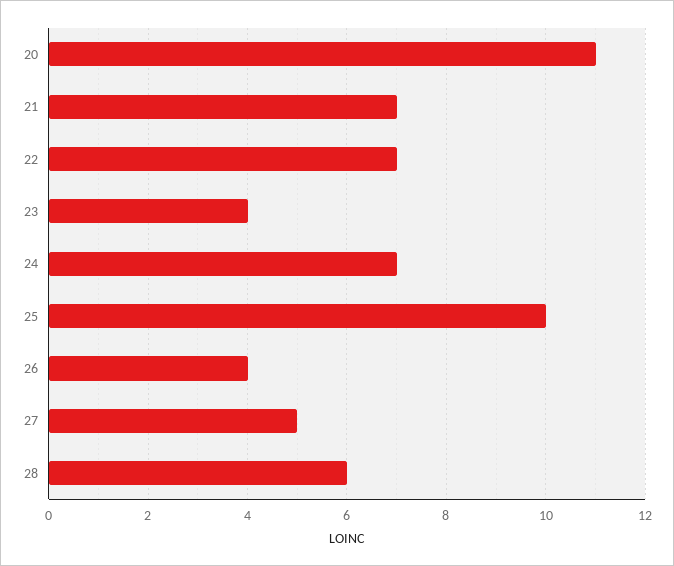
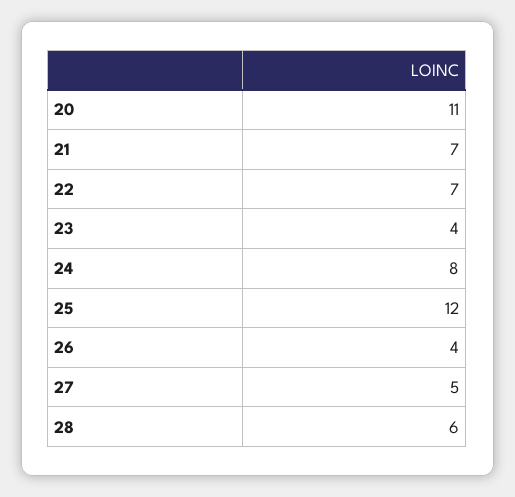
24: 7 -> 8
25: 10 -> 12

